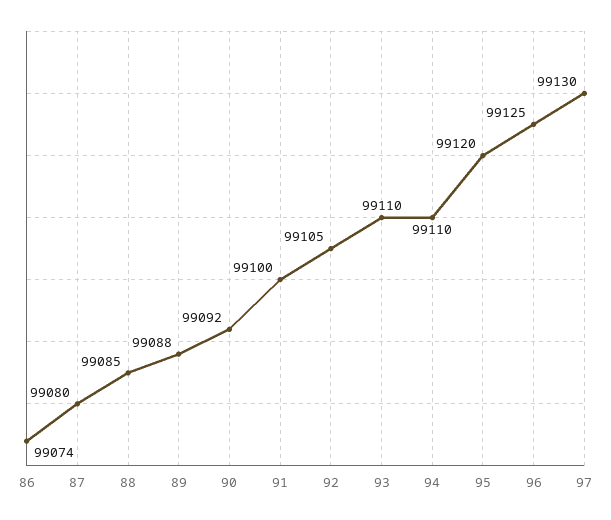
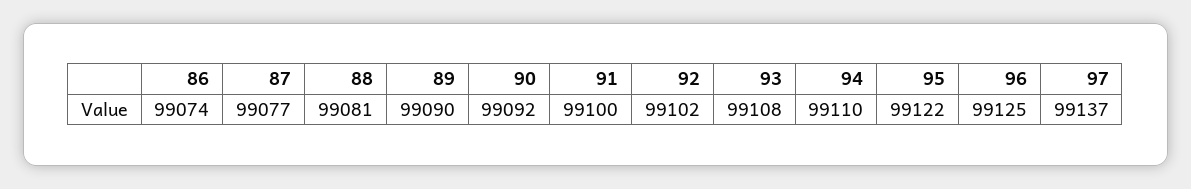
87: 99080 -> 99077
88: 99085 -> 99081
89: 99088 -> 99090
92: 99105 -> 99102
93: 99110 -> 99108
95: 99120 -> 99122
97: 99130 -> 99137

